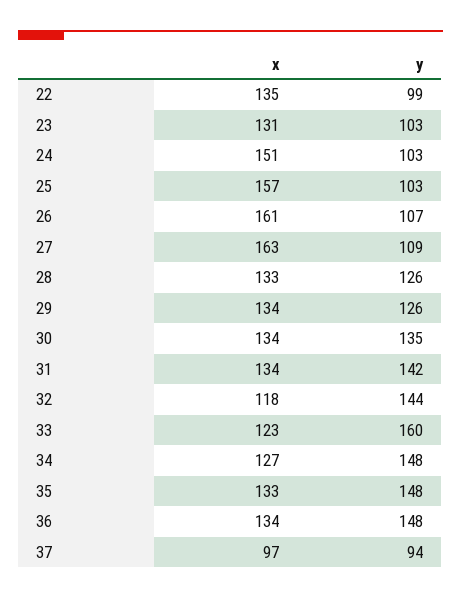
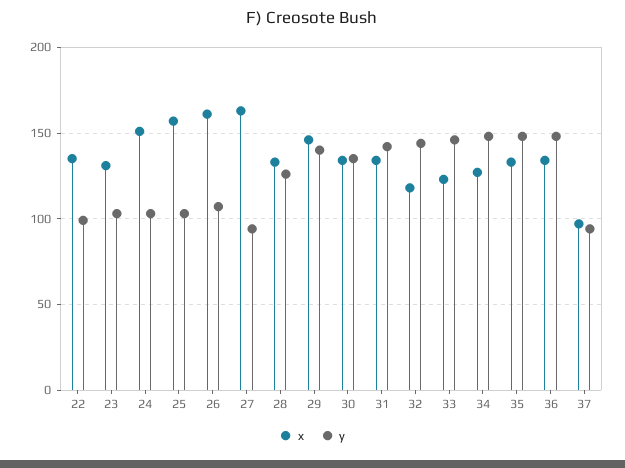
y, 27: 109 -> 95
x, 29: 134 -> 145
y, 29: 126 -> 140
y, 33: 160 -> 145

